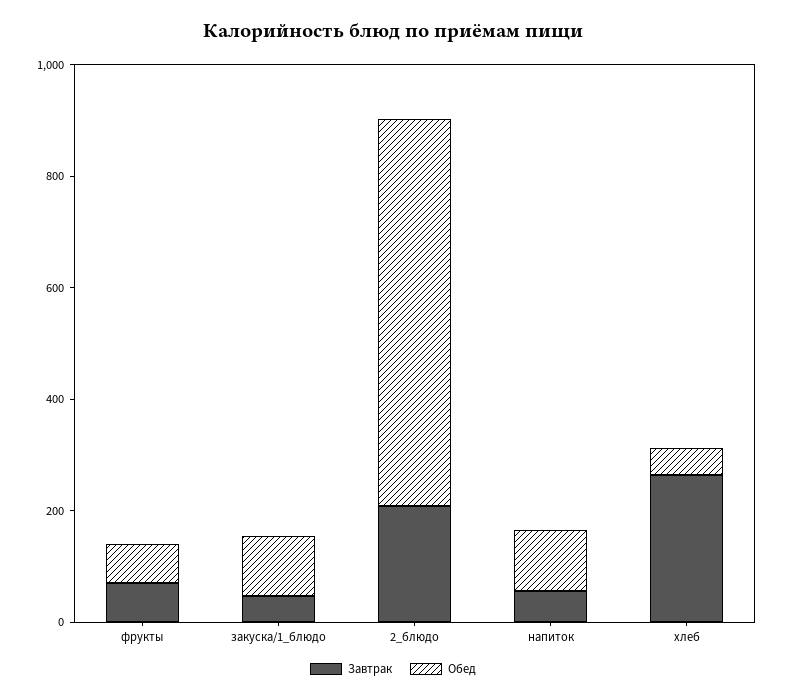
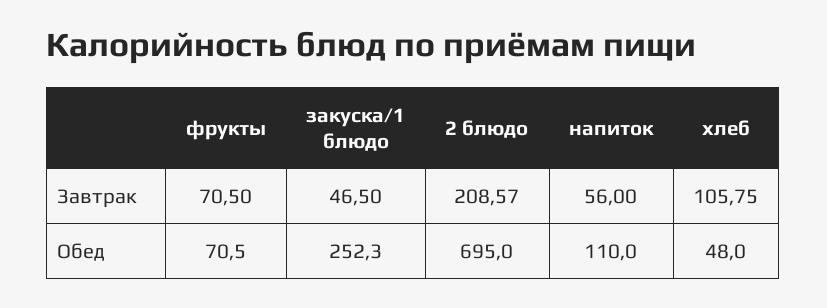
Обед, закуска/1_блюдо: 100 -> 252.3
Завтрак, хлеб: 250 -> 105.75

